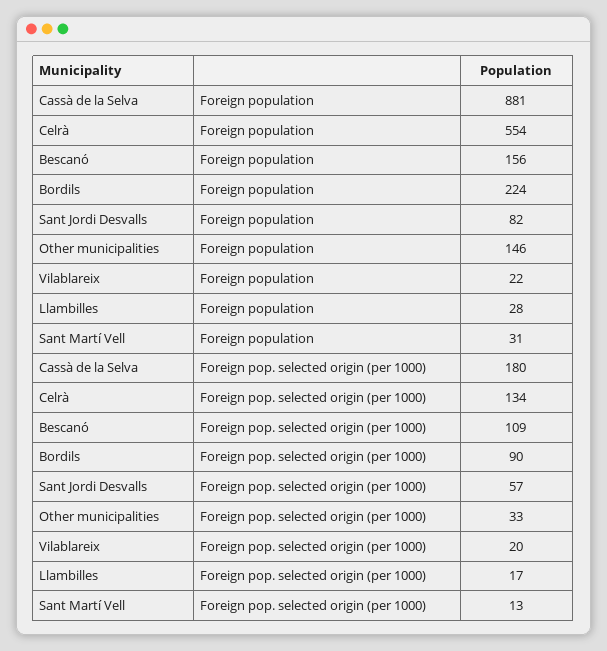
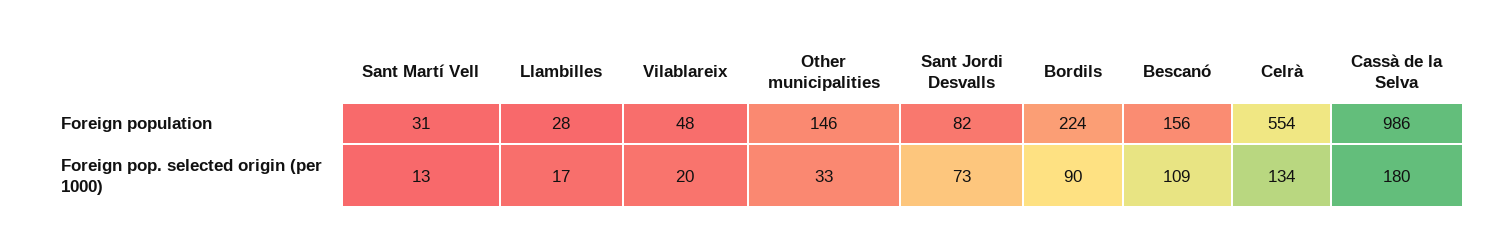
Cassà de la Selva, Foreign population: 881 -> 986
Vilablareix, Foreign population: 22 -> 48
Sant Jordi Desvalls, Foreign pop. selected origin (per 1000): 57 -> 73

